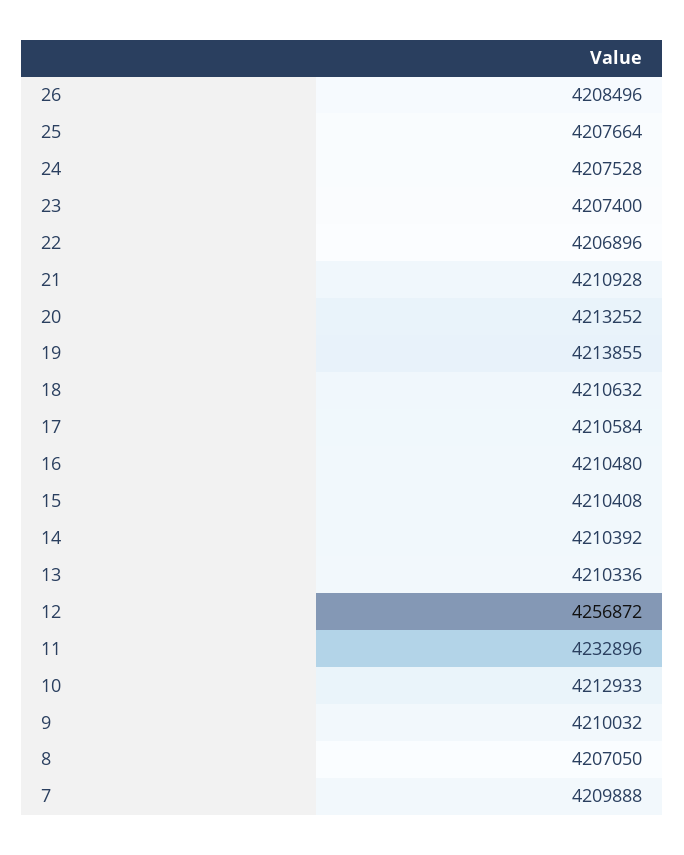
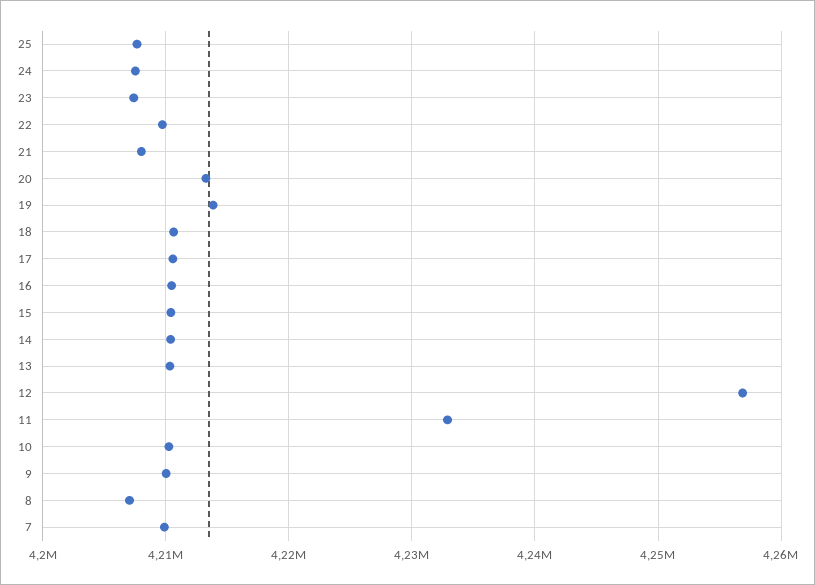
26: 4208496 -> none
22: 4206896 -> 4210000
21: 4210928 -> 4208000
10: 4212933 -> 4210000

